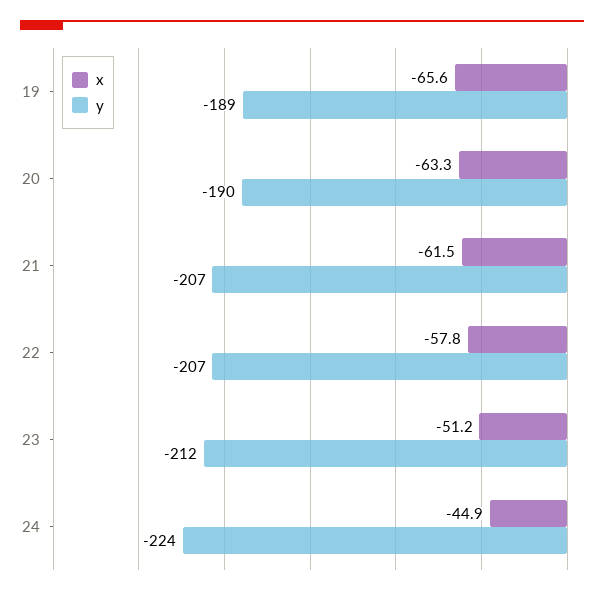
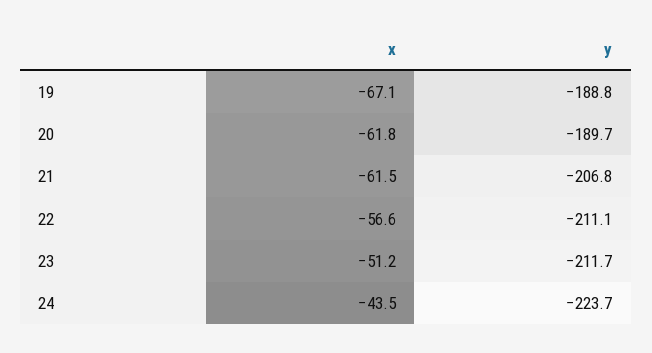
x, 19: -65.6 -> -67.1
x, 20: -63.3 -> -61.8
x, 22: -57.8 -> -56.6
y, 22: -207 -> -211.1
x, 24: -44.9 -> -43.5

